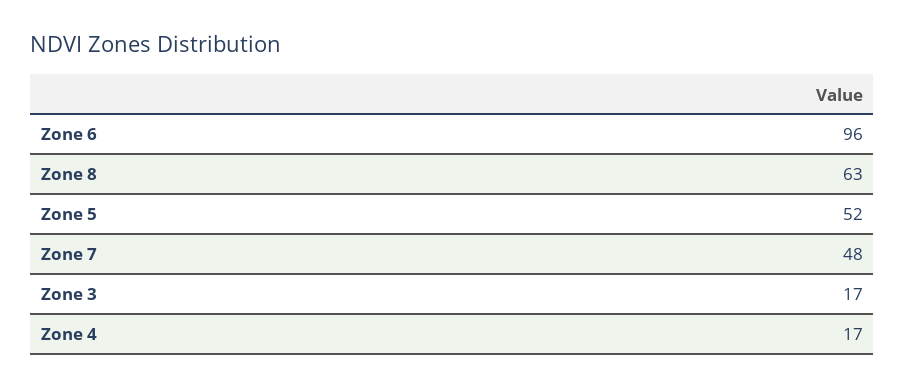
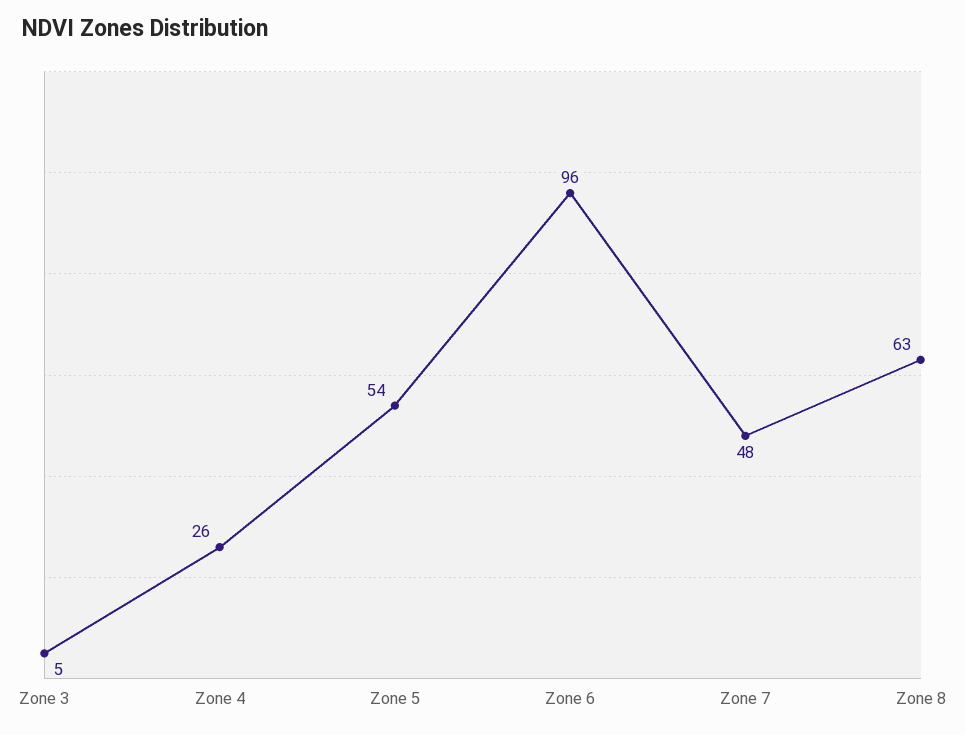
Zone 5: 52 -> 54
Zone 3: 17 -> 5
Zone 4: 17 -> 26

